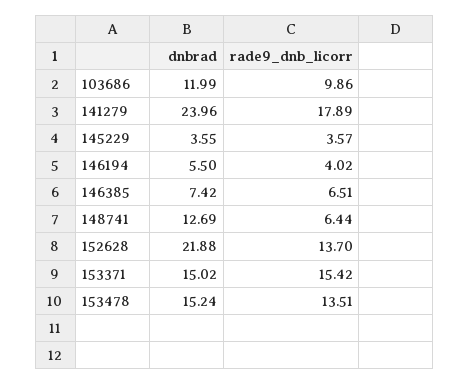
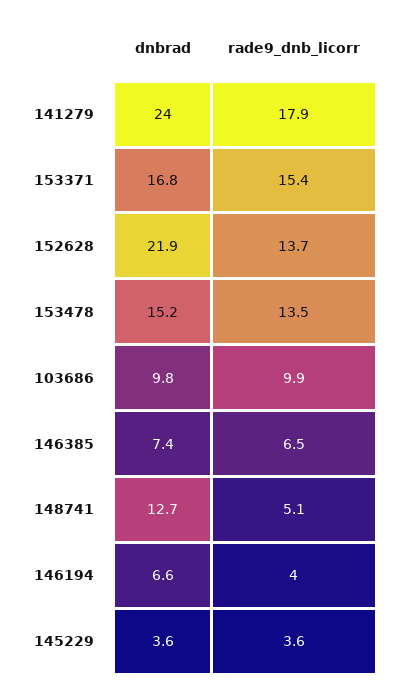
dnbrad, 103686: 11.99 -> 9.8
dnbrad, 146194: 5.5 -> 6.6
rade9_dnb_licorr, 148741: 6.44 -> 5.1
dnbrad, 153371: 15.02 -> 16.8

